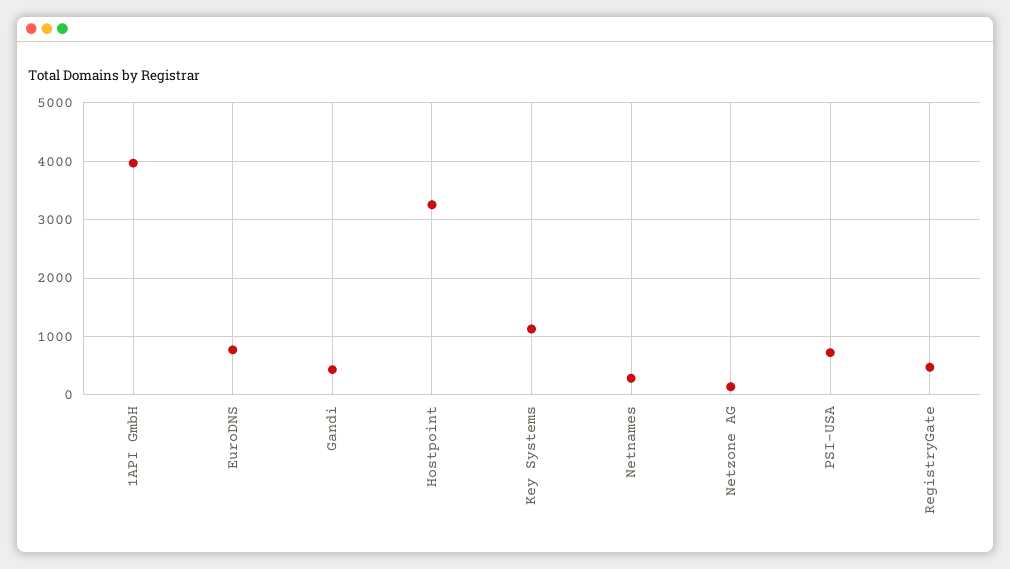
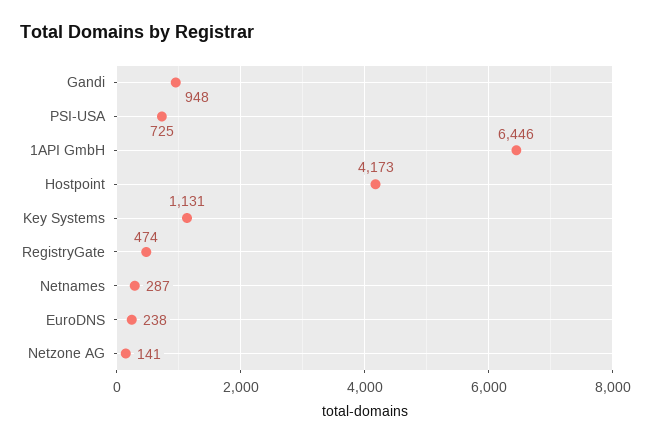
1API GmbH: 4000 -> 6446
EuroDNS: 800 -> 238
Gandi: 400 -> 948
Hostpoint: 3200 -> 4173

